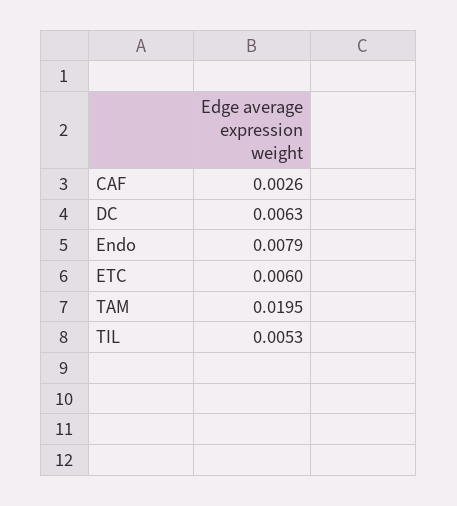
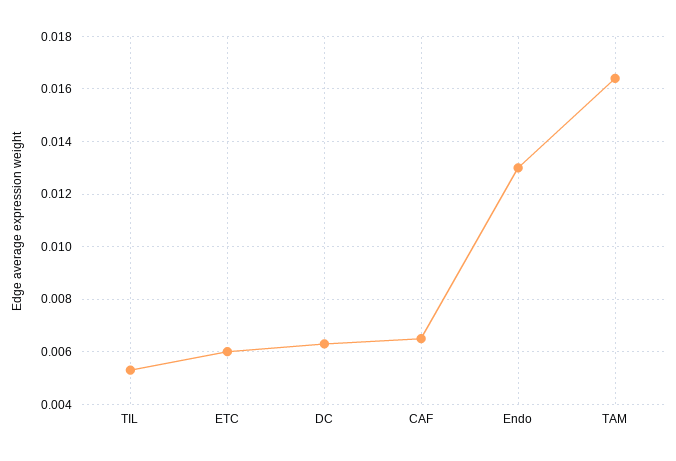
CAF: 0.0026 -> 0.0065
Endo: 0.0079 -> 0.013
TAM: 0.0195 -> 0.0165

